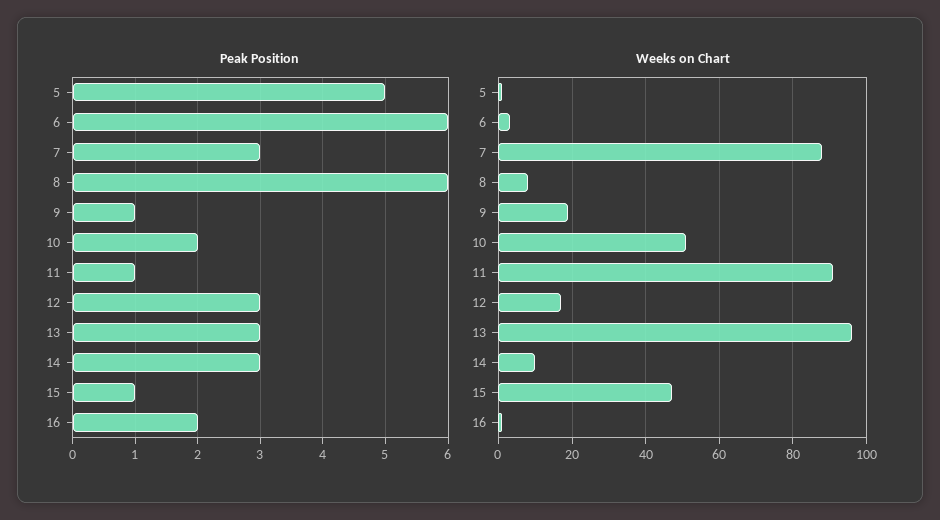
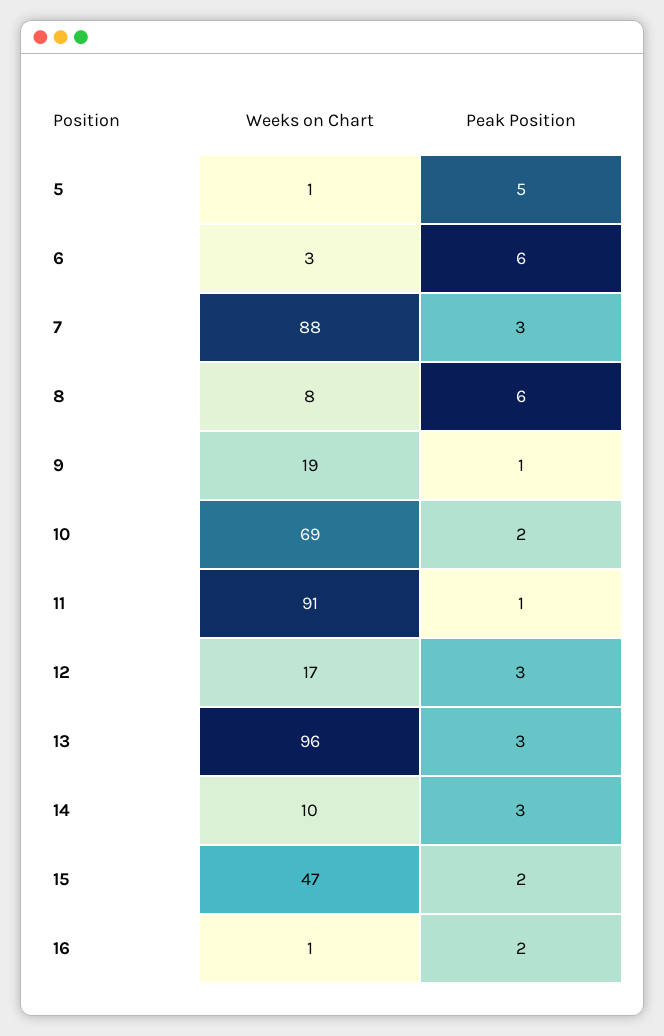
Peak Position, 15: 1 -> 2
Weeks on Chart, 10: 50 -> 69

